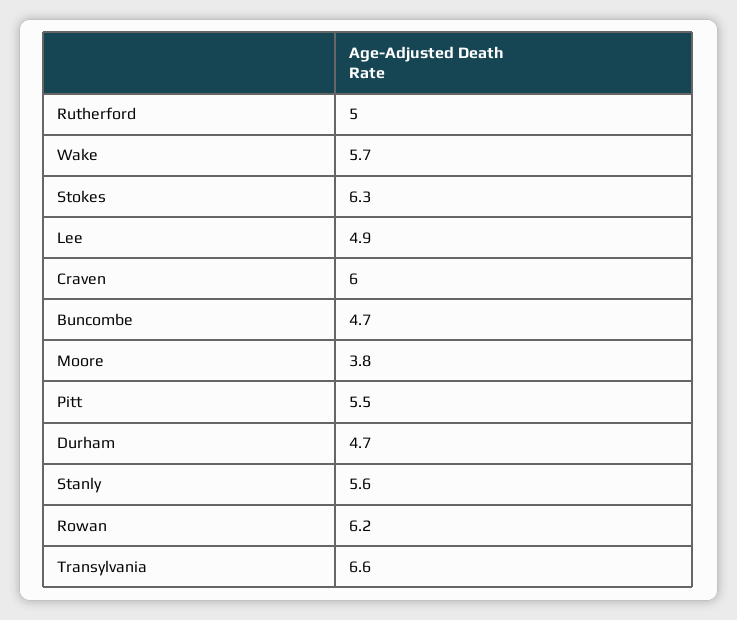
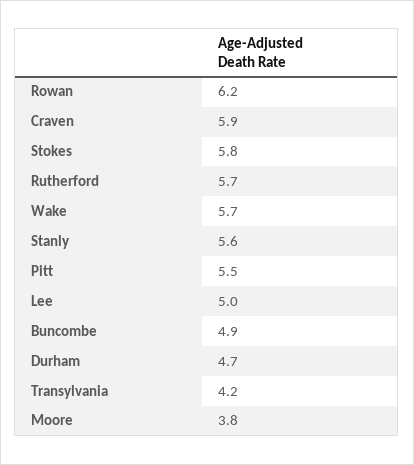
Rutherford: 5 -> 5.7
Stokes: 6.3 -> 5.8
Lee: 4.9 -> 5
Craven: 6 -> 5.9
Buncombe: 4.7 -> 4.9
Transylvania: 6.6 -> 4.2

